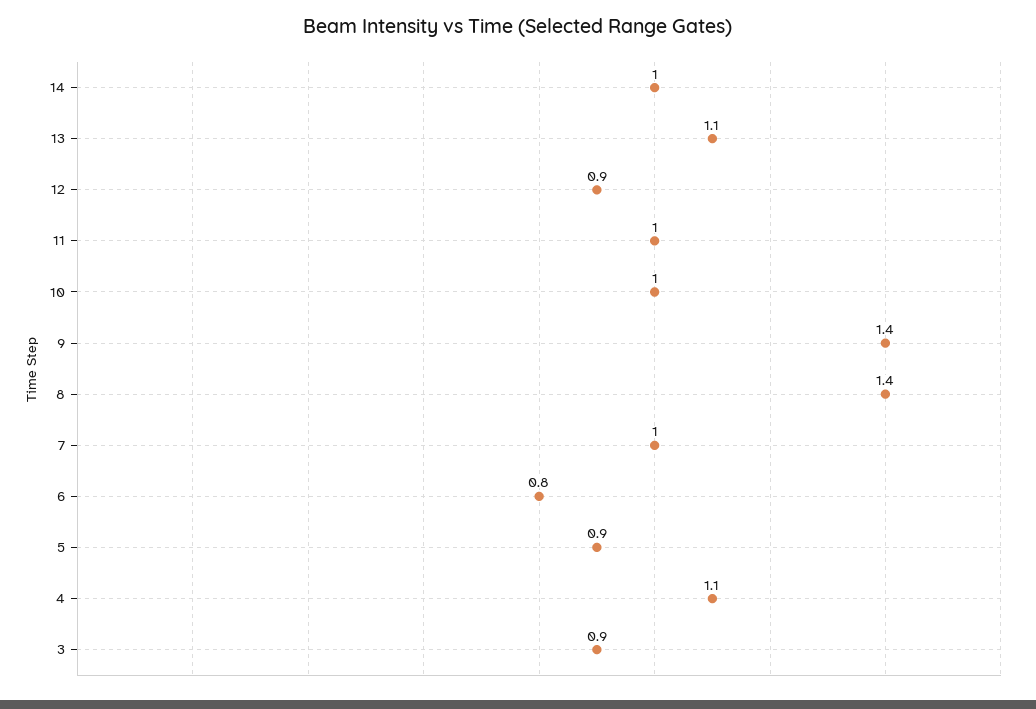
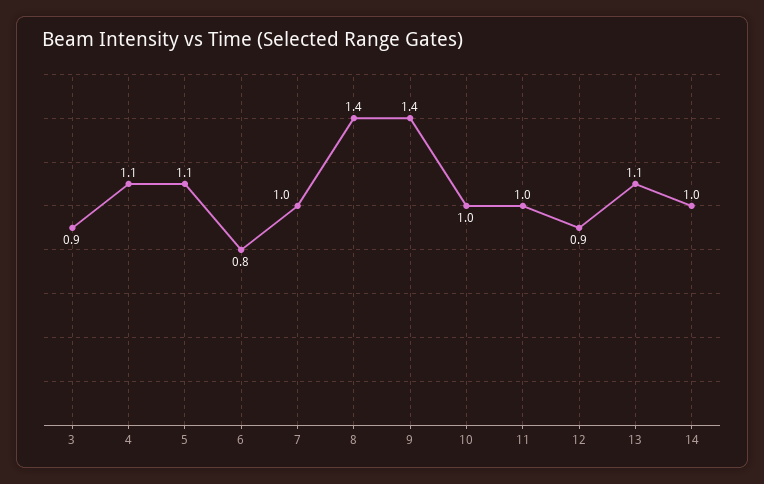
5: 0.9 -> 1.1

